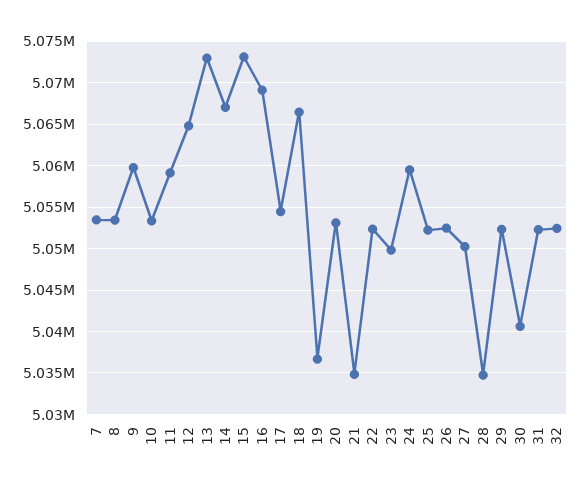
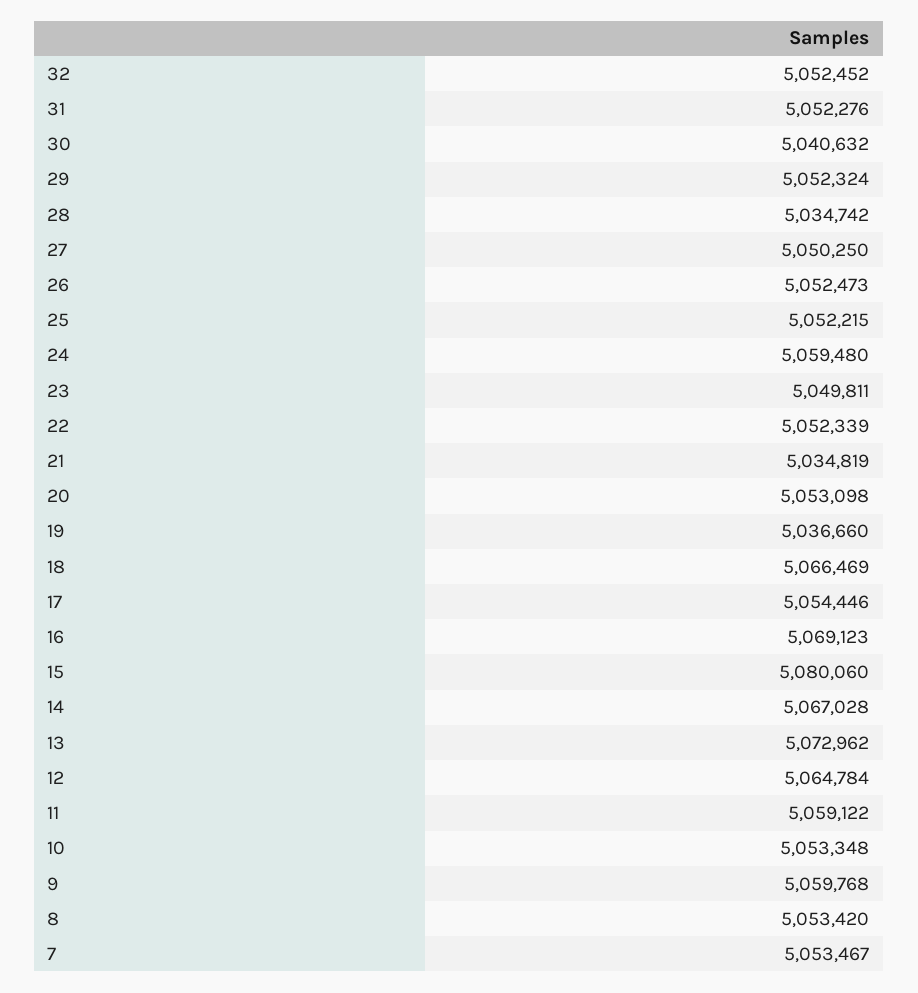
15: 5073000 -> 5080060

